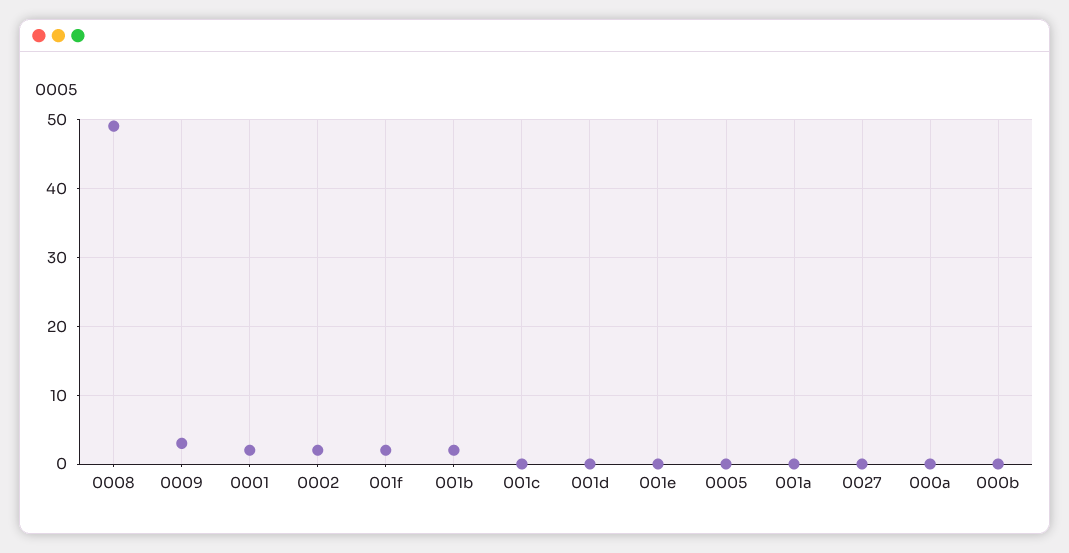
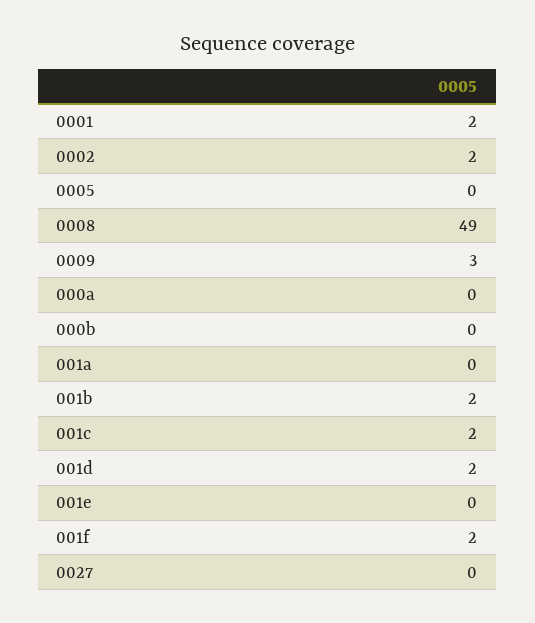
001c: 0 -> 2
001d: 0 -> 2

